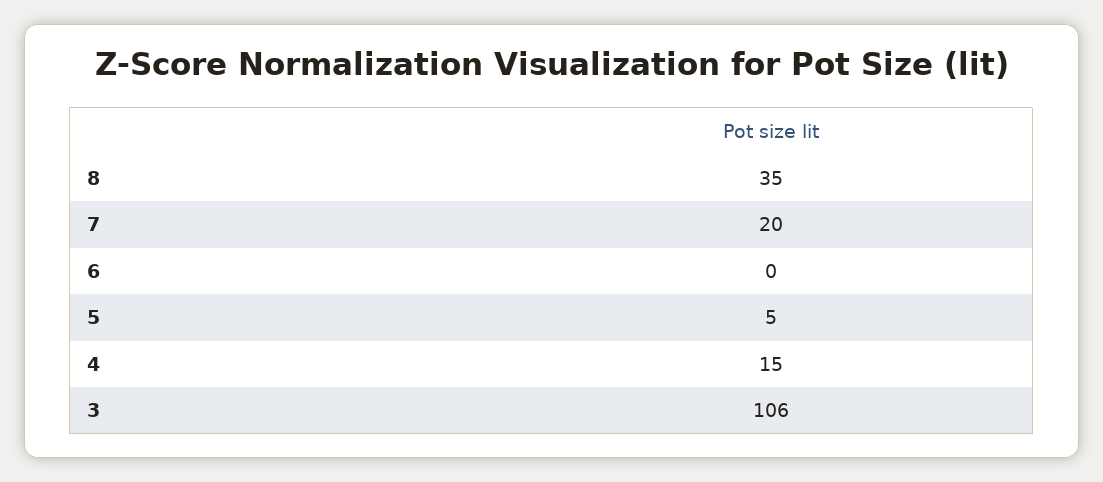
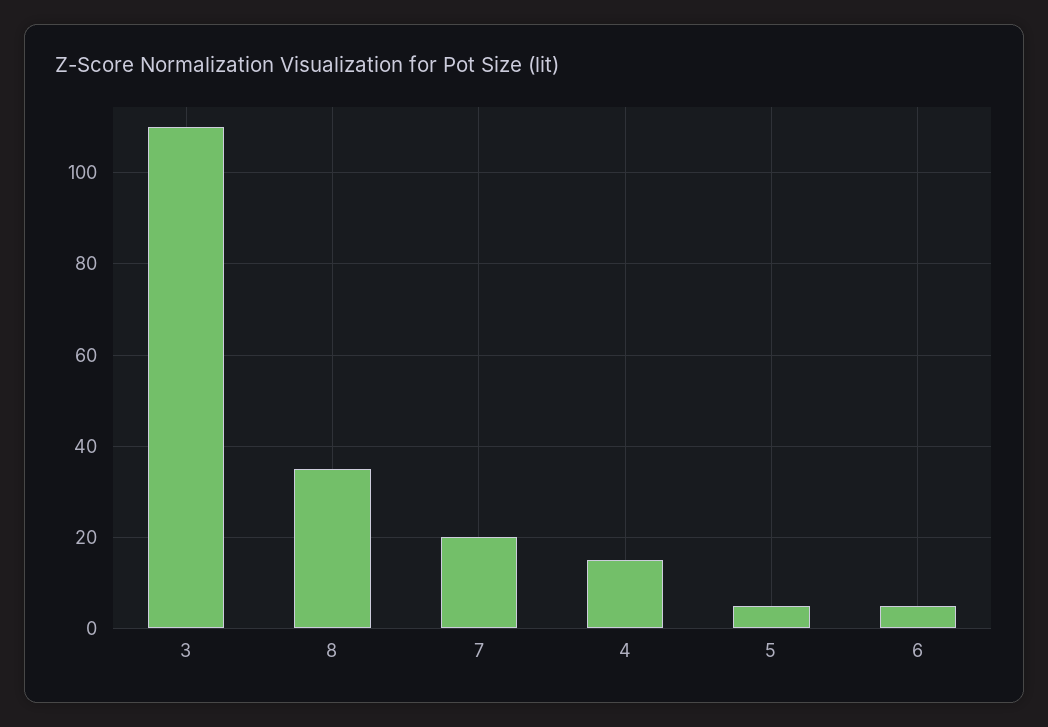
6: 0 -> 5
3: 106 -> 110

